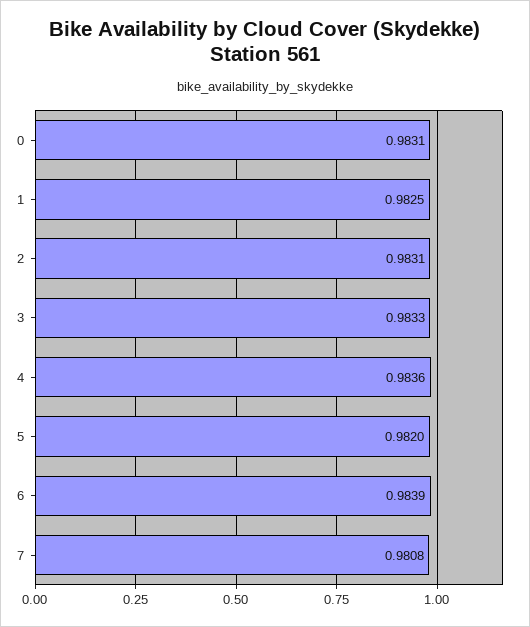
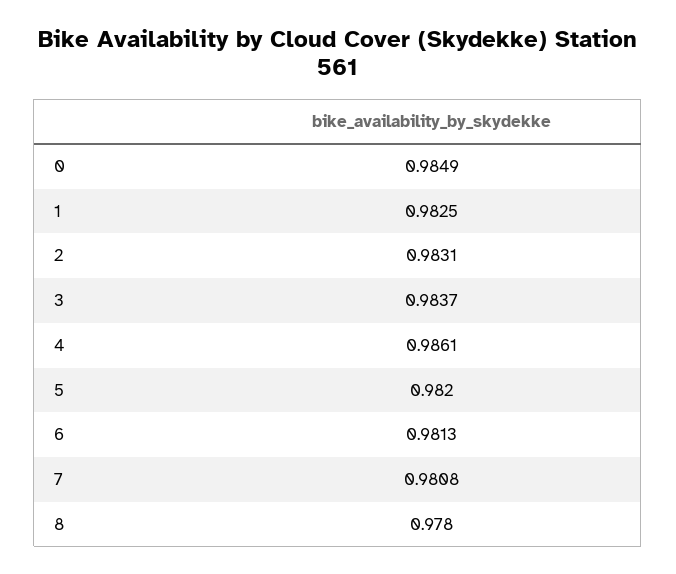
0: 0.9831 -> 0.9849
3: 0.9833 -> 0.9837
4: 0.9836 -> 0.9861
6: 0.9839 -> 0.9813
8: none -> 0.978

